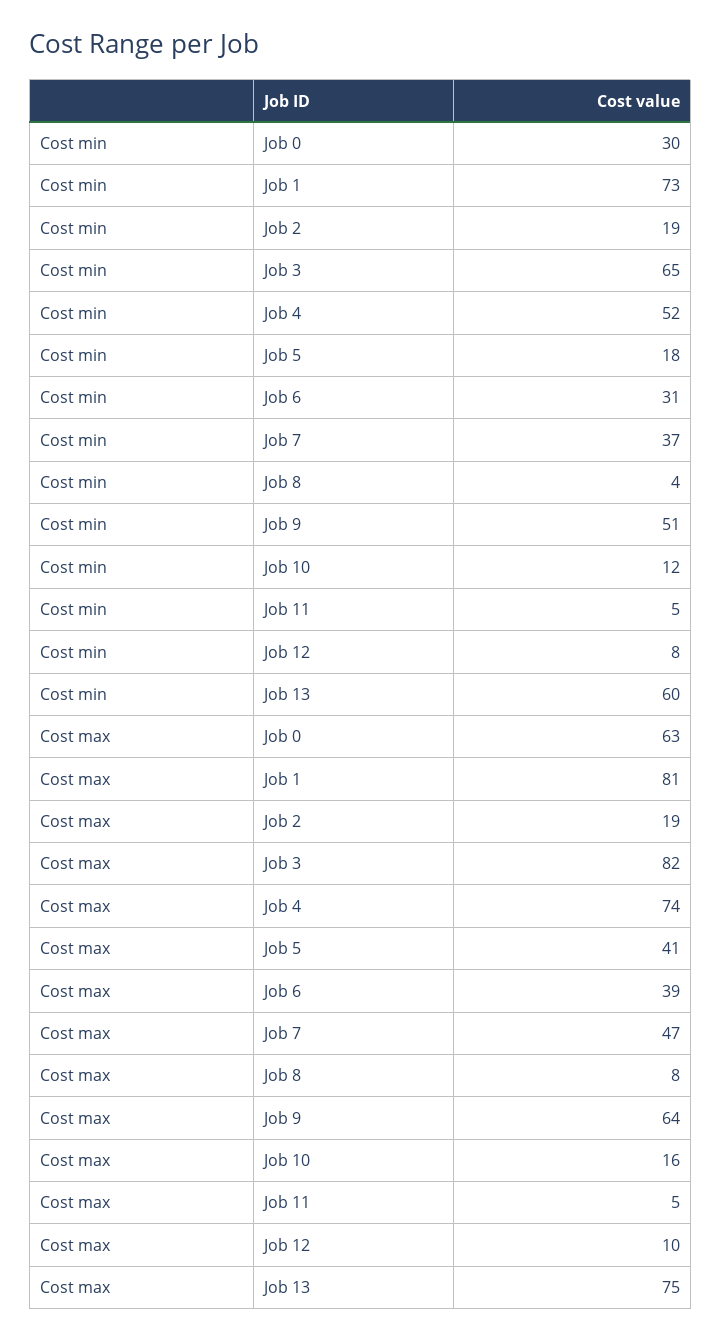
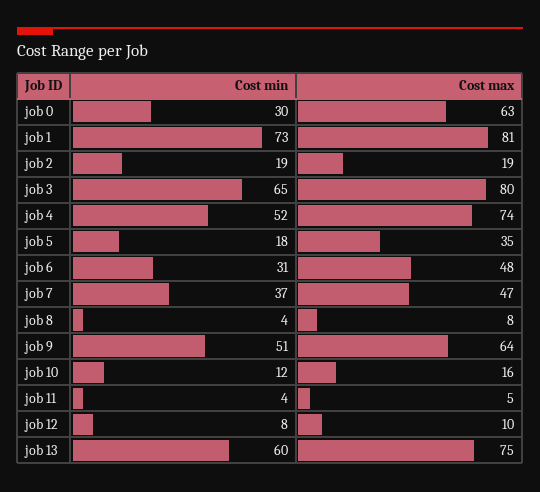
Cost min, Job 11: 5 -> 4
Cost max, Job 3: 82 -> 80
Cost max, Job 5: 41 -> 35
Cost max, Job 6: 39 -> 48

